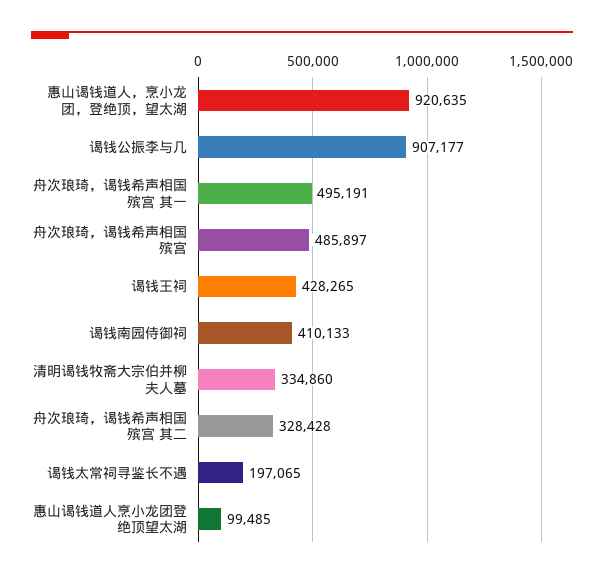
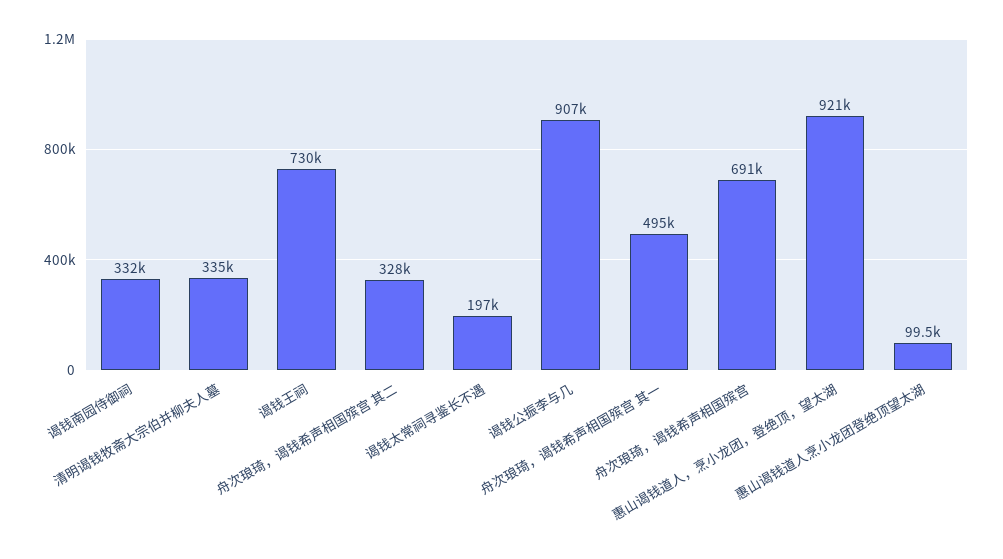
舟次琅琦，谒钱希声相国殡宫: 485897 -> 691000
谒钱王祠: 428265 -> 730000
谒钱南园侍御祠: 410133 -> 332000

